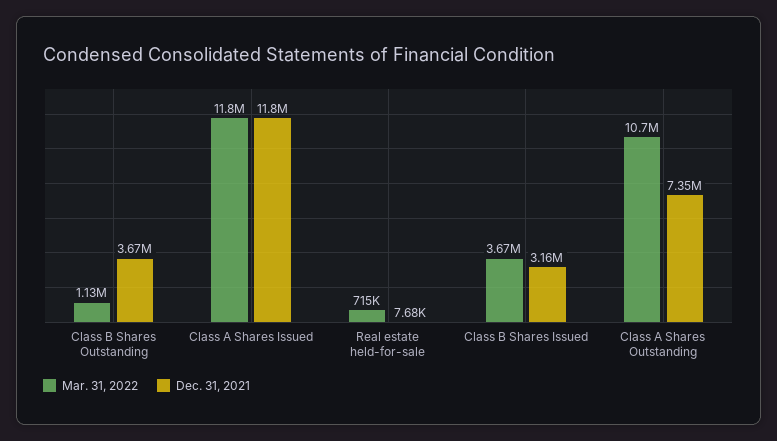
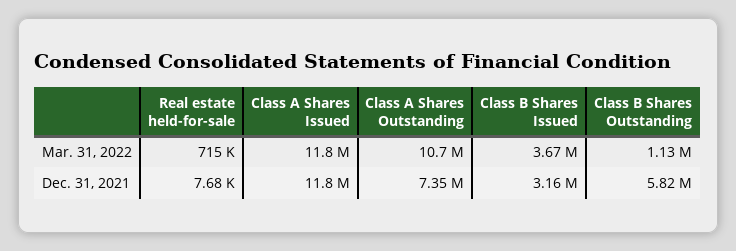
Dec. 31, 2021, Class B Shares Outstanding: 3670000 -> 5820000

